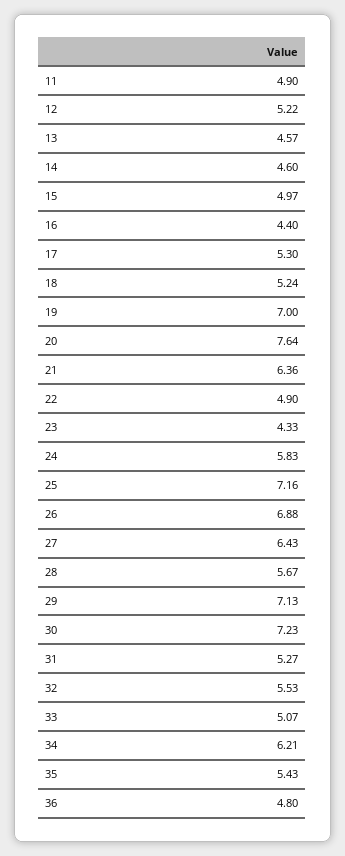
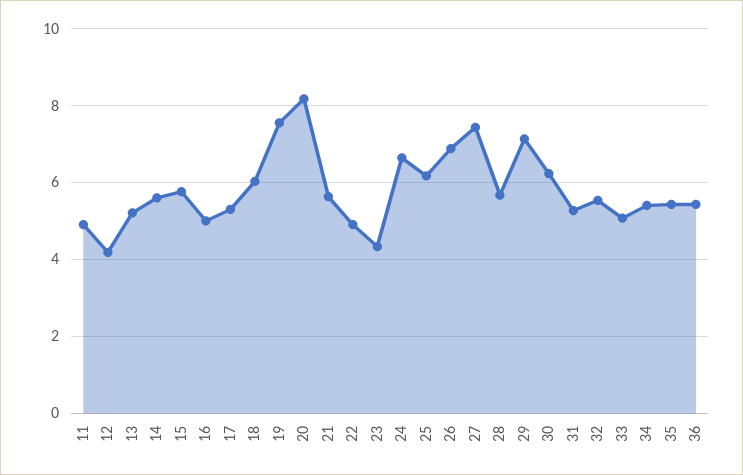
12: 5.22 -> 4.2
13: 4.57 -> 5.2
14: 4.6 -> 5.6
15: 4.97 -> 5.8
16: 4.4 -> 5
18: 5.24 -> 6
19: 7 -> 7.6
20: 7.64 -> 8.2
21: 6.36 -> 5.6
24: 5.83 -> 6.6
25: 7.16 -> 6.2
27: 6.43 -> 7.4
30: 7.23 -> 6.2
34: 6.21 -> 5.4
36: 4.8 -> 5.4

